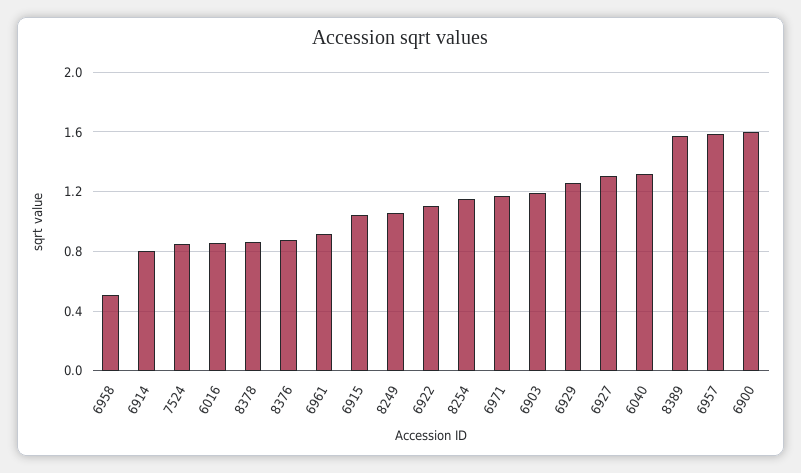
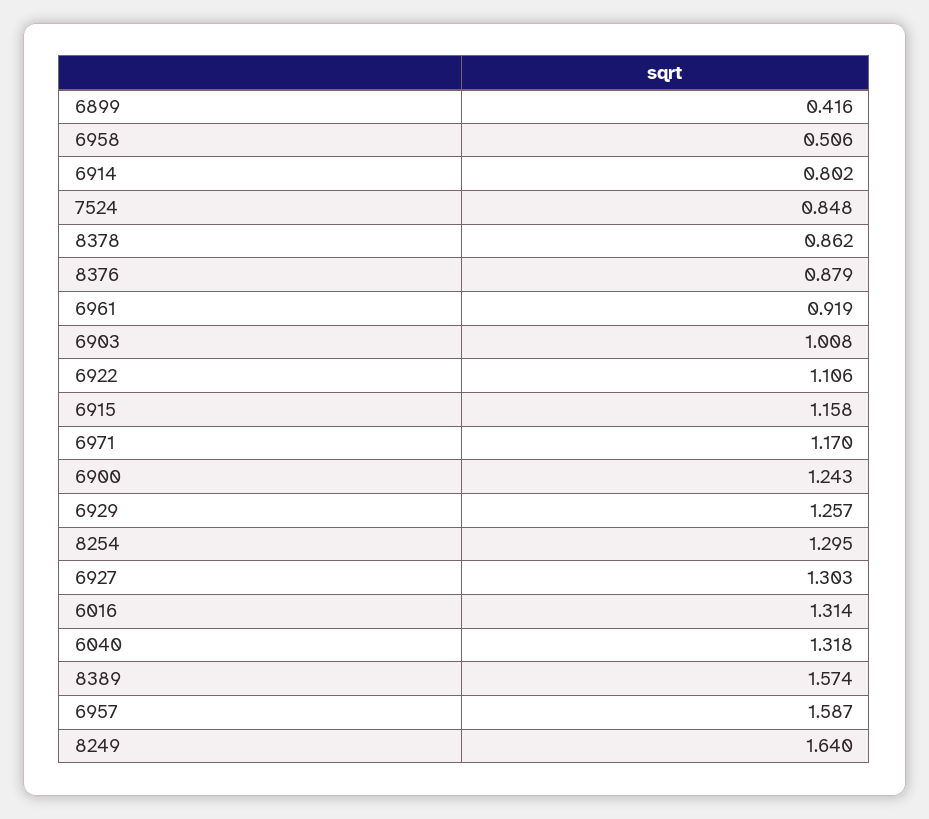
6016: 0.85 -> 1.314
6915: 1.05 -> 1.158
8249: 1.05 -> 1.64
8254: 1.15 -> 1.295
6903: 1.2 -> 1.008
6900: 1.6 -> 1.243
6899: none -> 0.416

